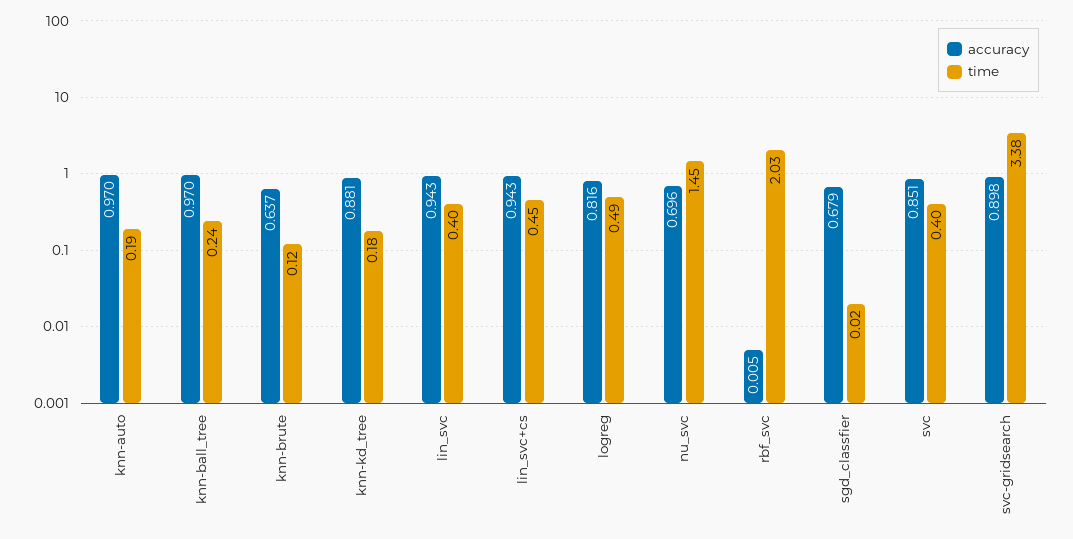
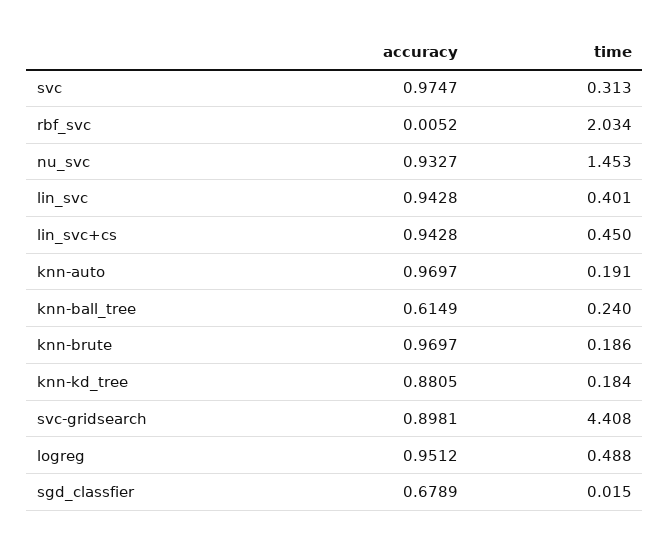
accuracy, knn-ball_tree: 0.97 -> 0.6149
accuracy, knn-brute: 0.637 -> 0.9697
time, knn-brute: 0.12 -> 0.186
accuracy, logreg: 0.816 -> 0.9512
accuracy, nu_svc: 0.696 -> 0.9327
accuracy, svc: 0.851 -> 0.9747
time, svc: 0.4 -> 0.313
time, svc-gridsearch: 3.38 -> 4.408

